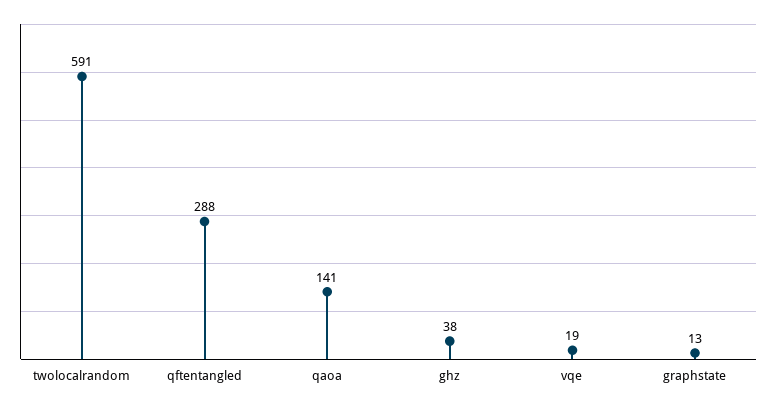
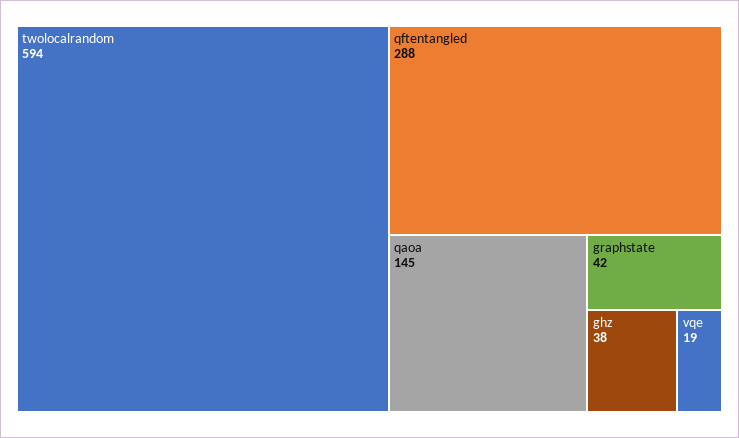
twolocalrandom: 591 -> 594
qaoa: 141 -> 145
graphstate: 13 -> 42

